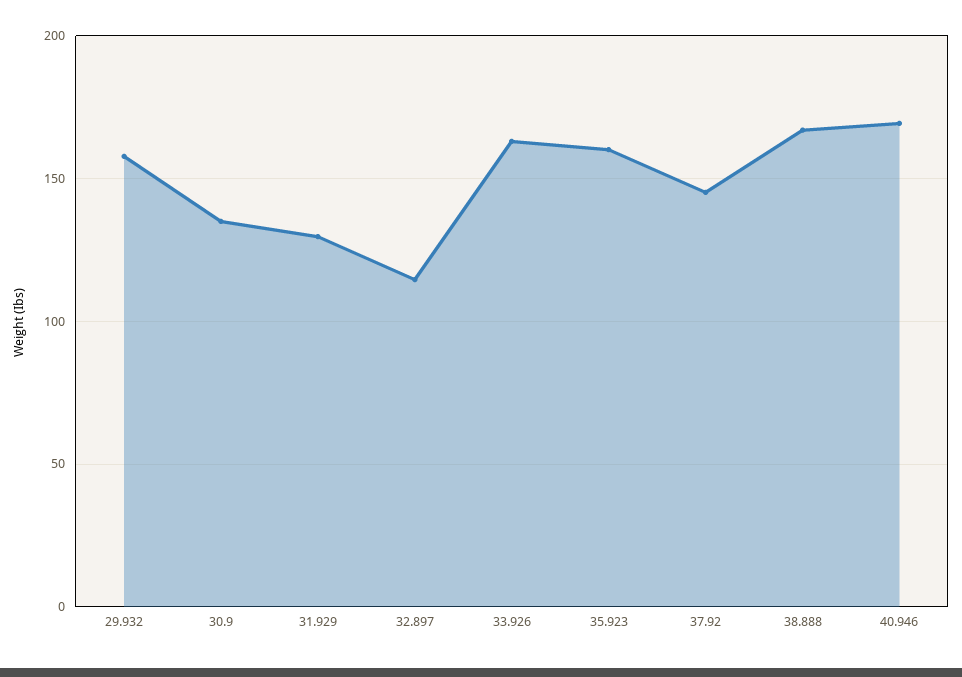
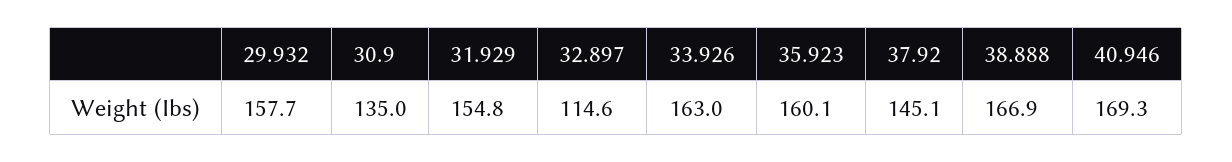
31.929: 130 -> 154.8

